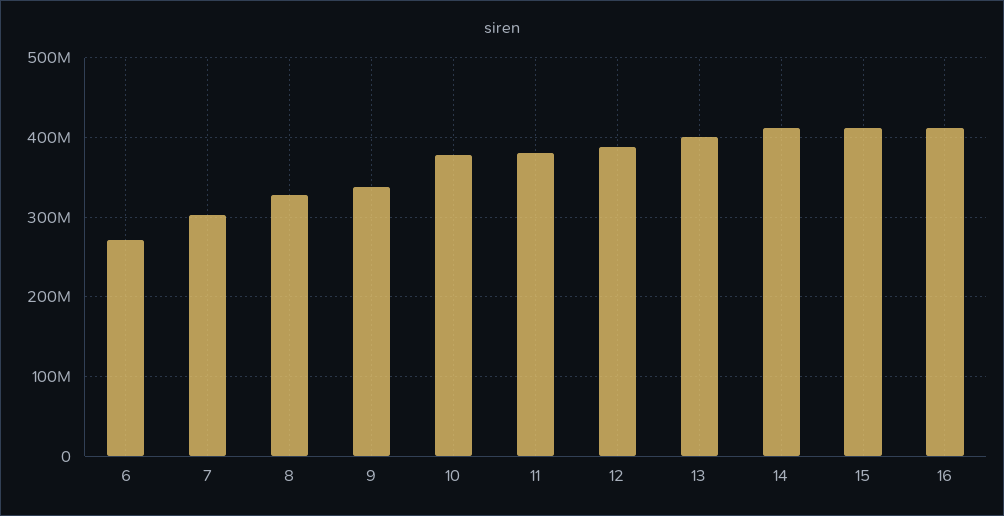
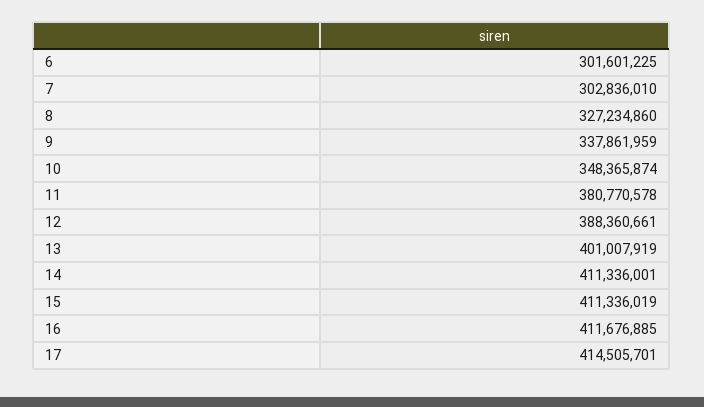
6: 270000000 -> 301601225
10: 380000000 -> 348365874
17: none -> 414505701

